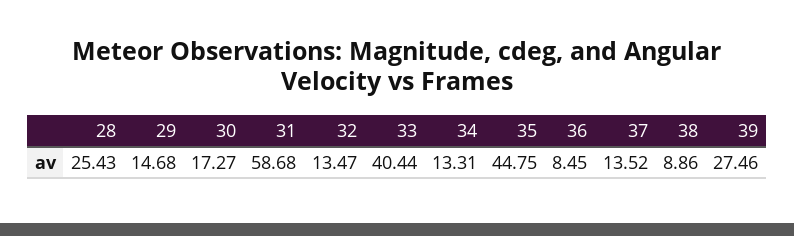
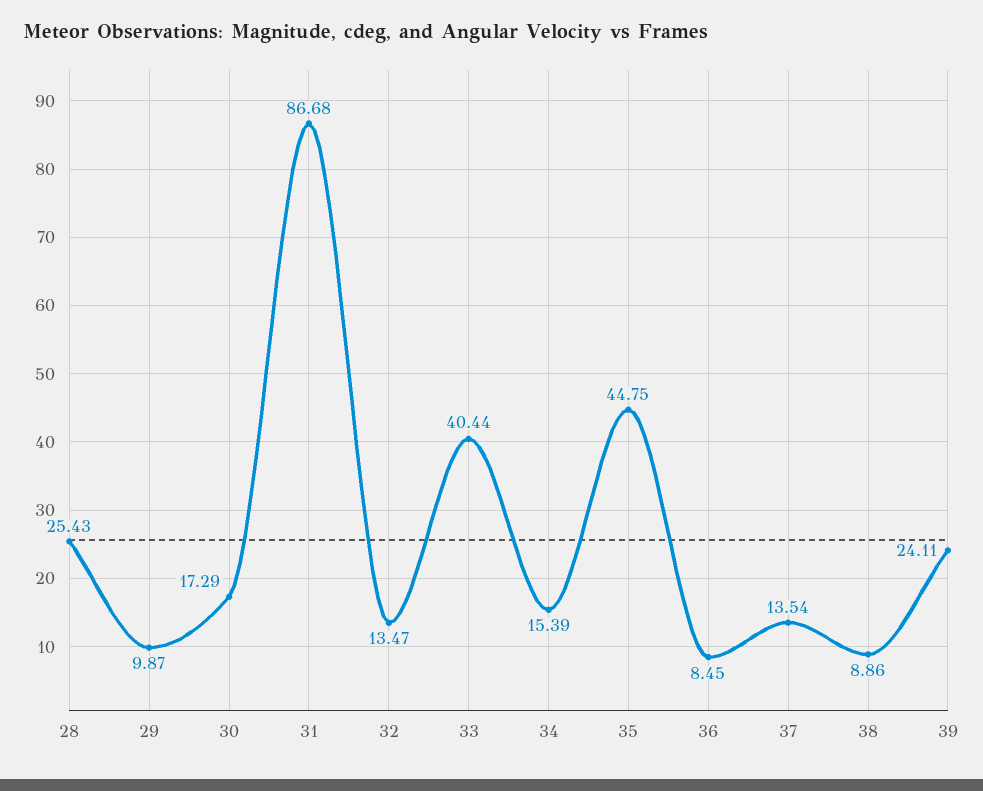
29: 14.68 -> 9.87
30: 17.27 -> 17.29
31: 58.68 -> 86.68
34: 13.31 -> 15.39
37: 13.52 -> 13.54
39: 27.46 -> 24.11

